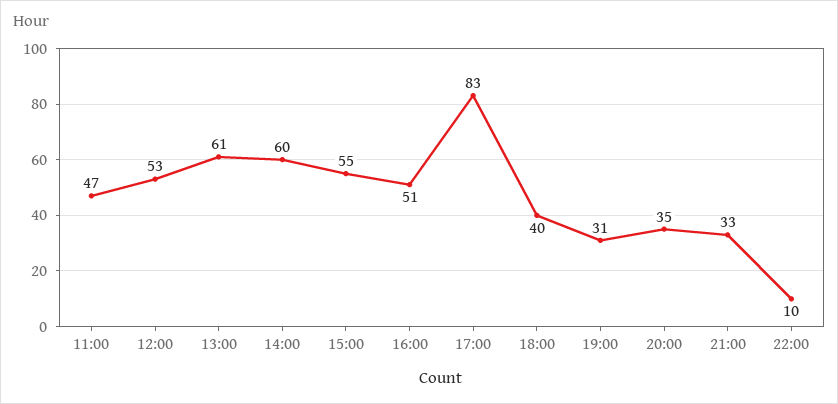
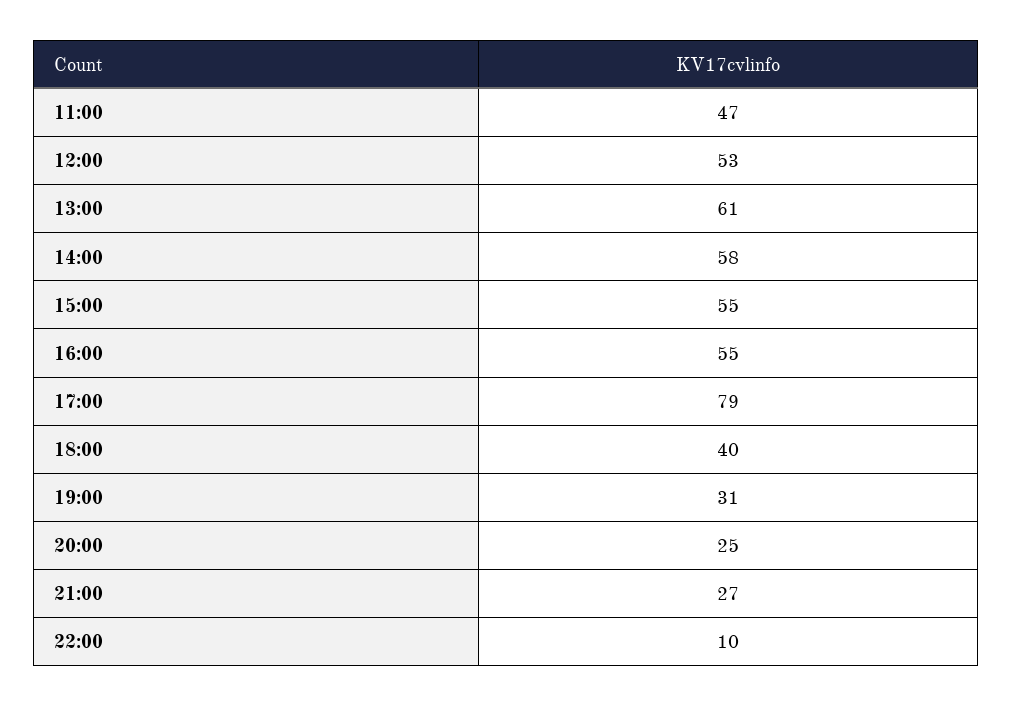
14:00: 60 -> 58
16:00: 51 -> 55
17:00: 83 -> 79
20:00: 35 -> 25
21:00: 33 -> 27

